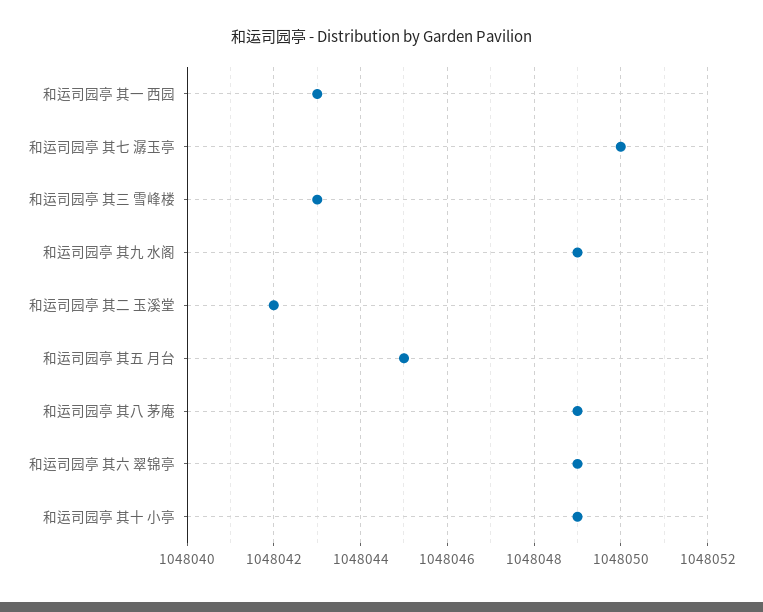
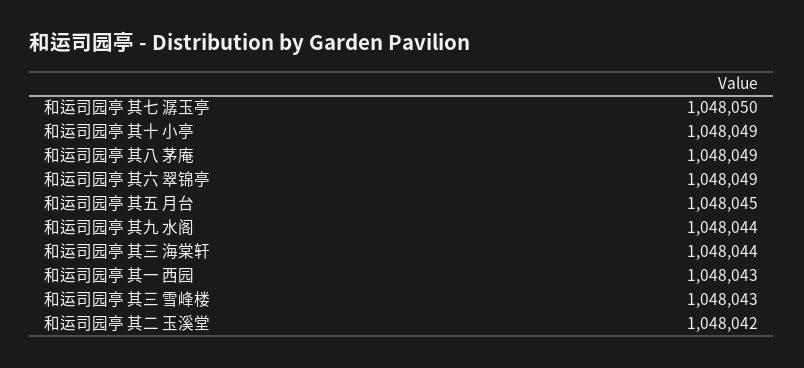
和运司园亭 其九 水阁: 1048049 -> 1048044
和运司园亭 其三 海棠轩: none -> 1048044

